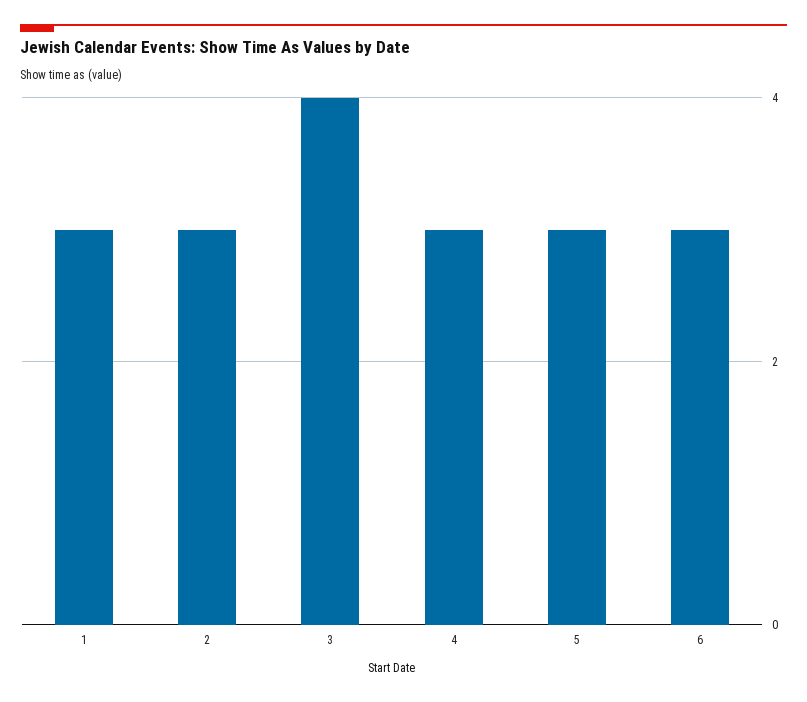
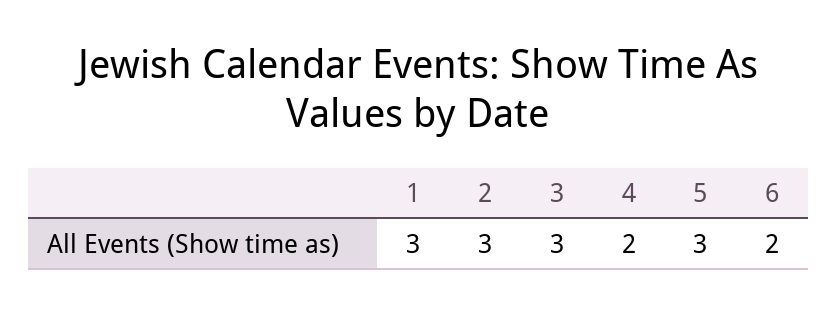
3: 4 -> 3
4: 3 -> 2
6: 3 -> 2

